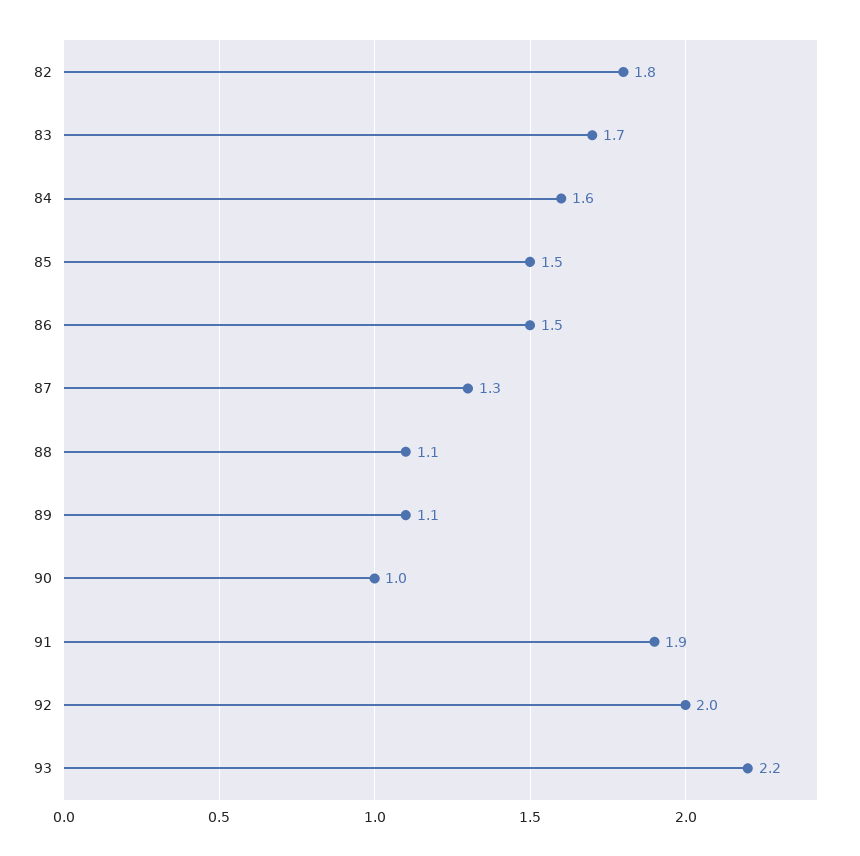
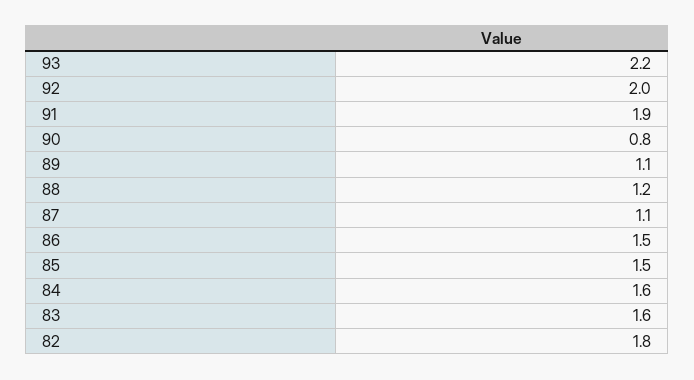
83: 1.7 -> 1.6
87: 1.3 -> 1.1
88: 1.1 -> 1.2
90: 1 -> 0.8

